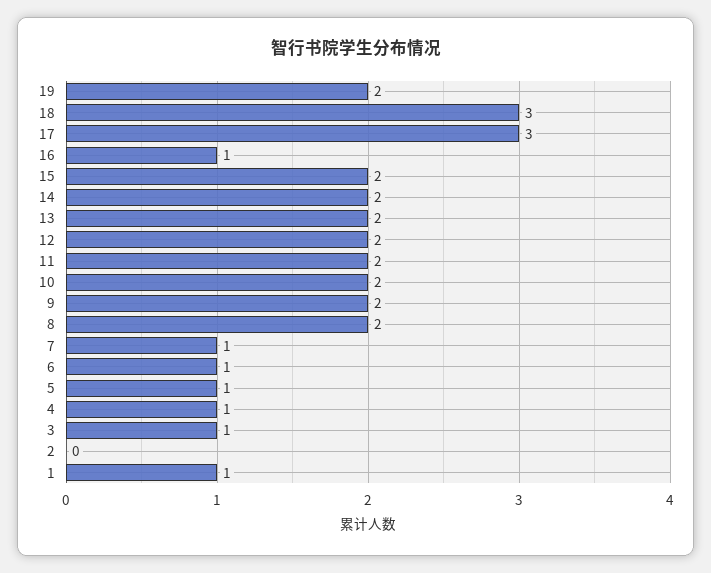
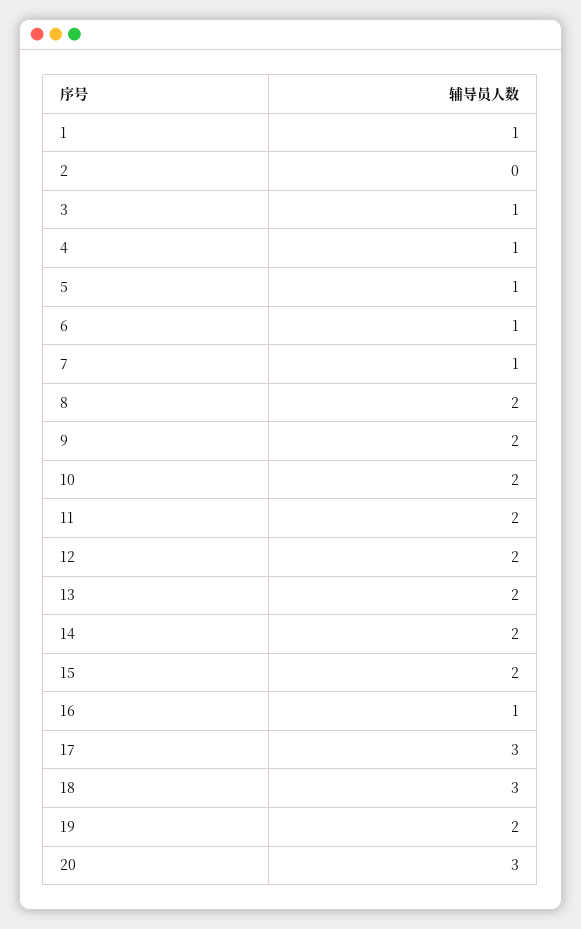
20: none -> 3

